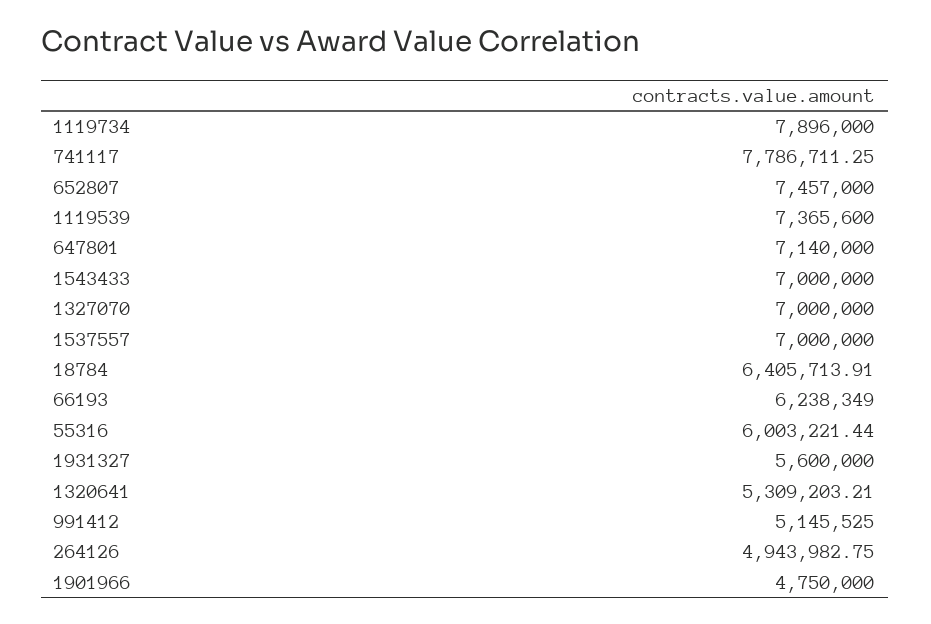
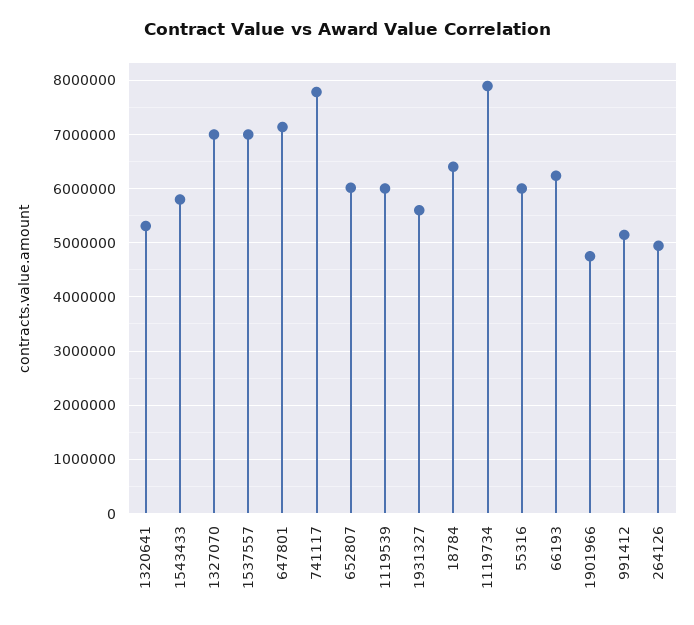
652807: 7457000 -> 6000000
1119539: 7365600 -> 6000000
1543433: 7000000 -> 5800000

